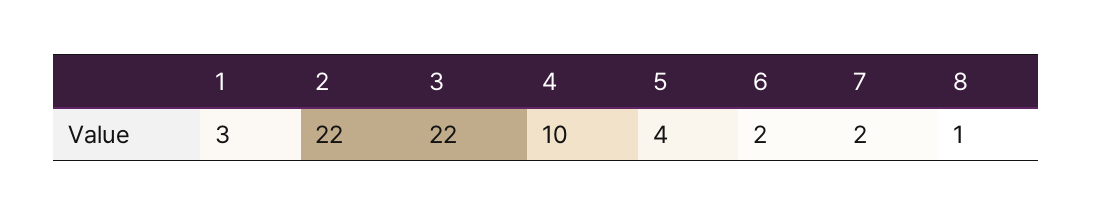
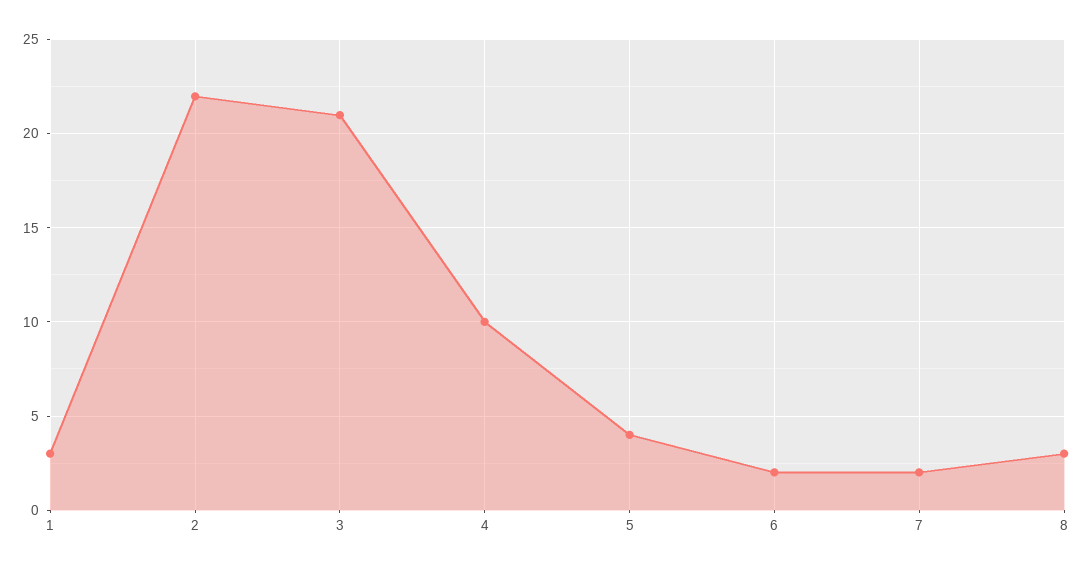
3: 22 -> 21
8: 1 -> 3

